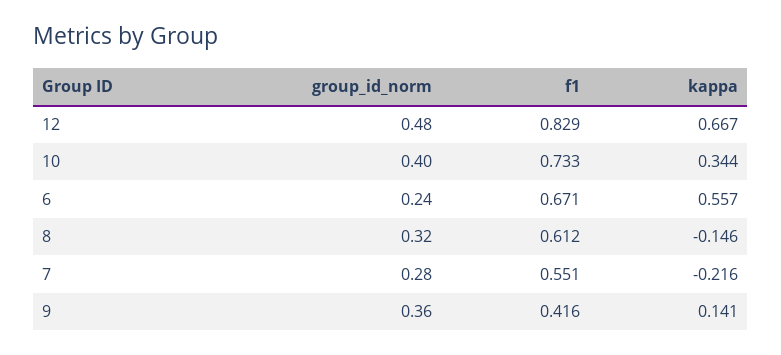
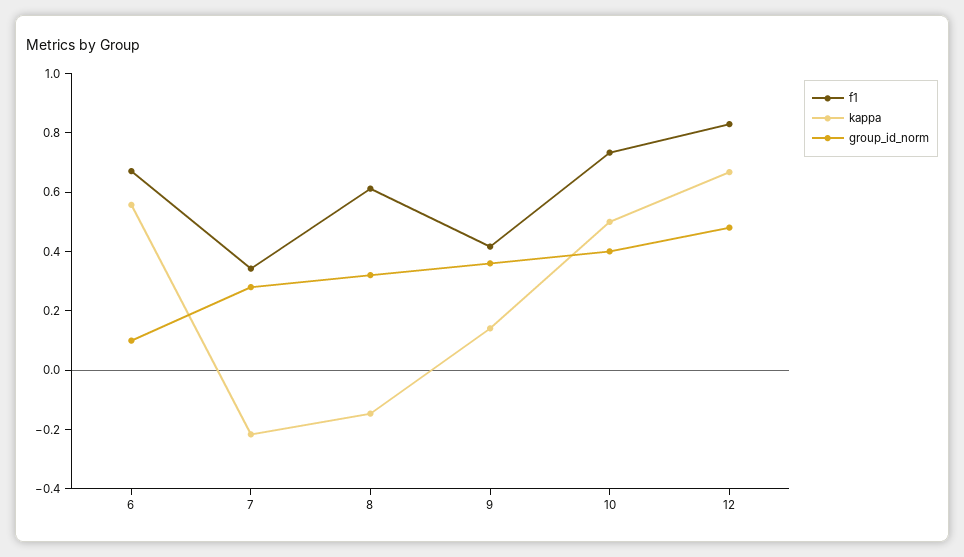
kappa, 10: 0.344 -> 0.5
group_id_norm, 6: 0.24 -> 0.1
f1, 7: 0.551 -> 0.35

